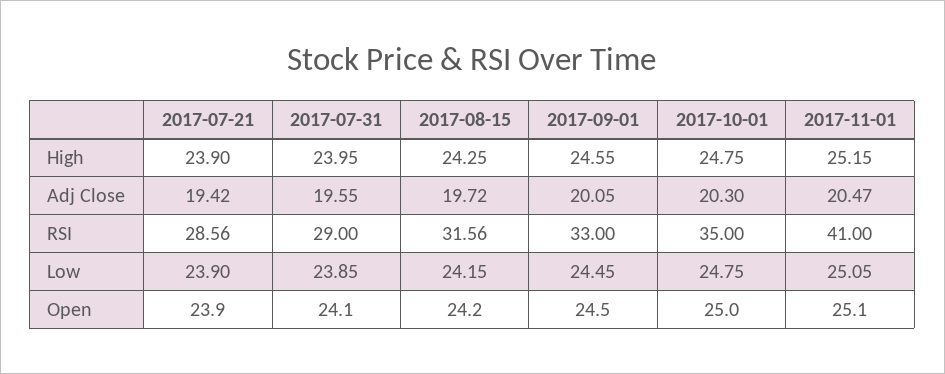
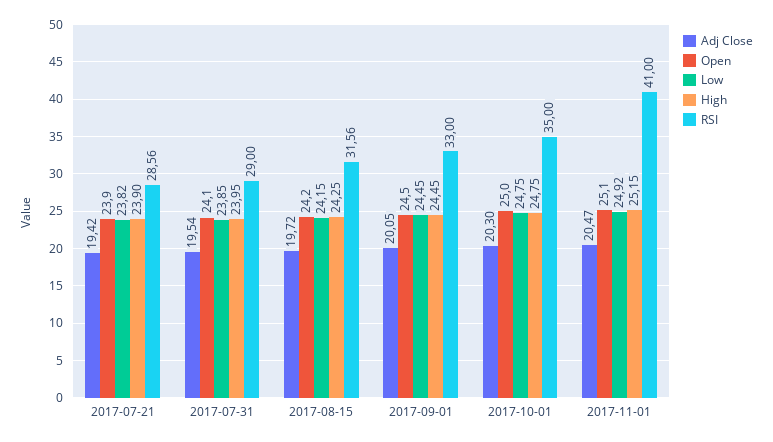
High, 2017-09-01: 24.55 -> 24.45
Adj Close, 2017-07-31: 19.55 -> 19.54
Low, 2017-07-21: 23.9 -> 23.82
Low, 2017-11-01: 25.05 -> 24.92

